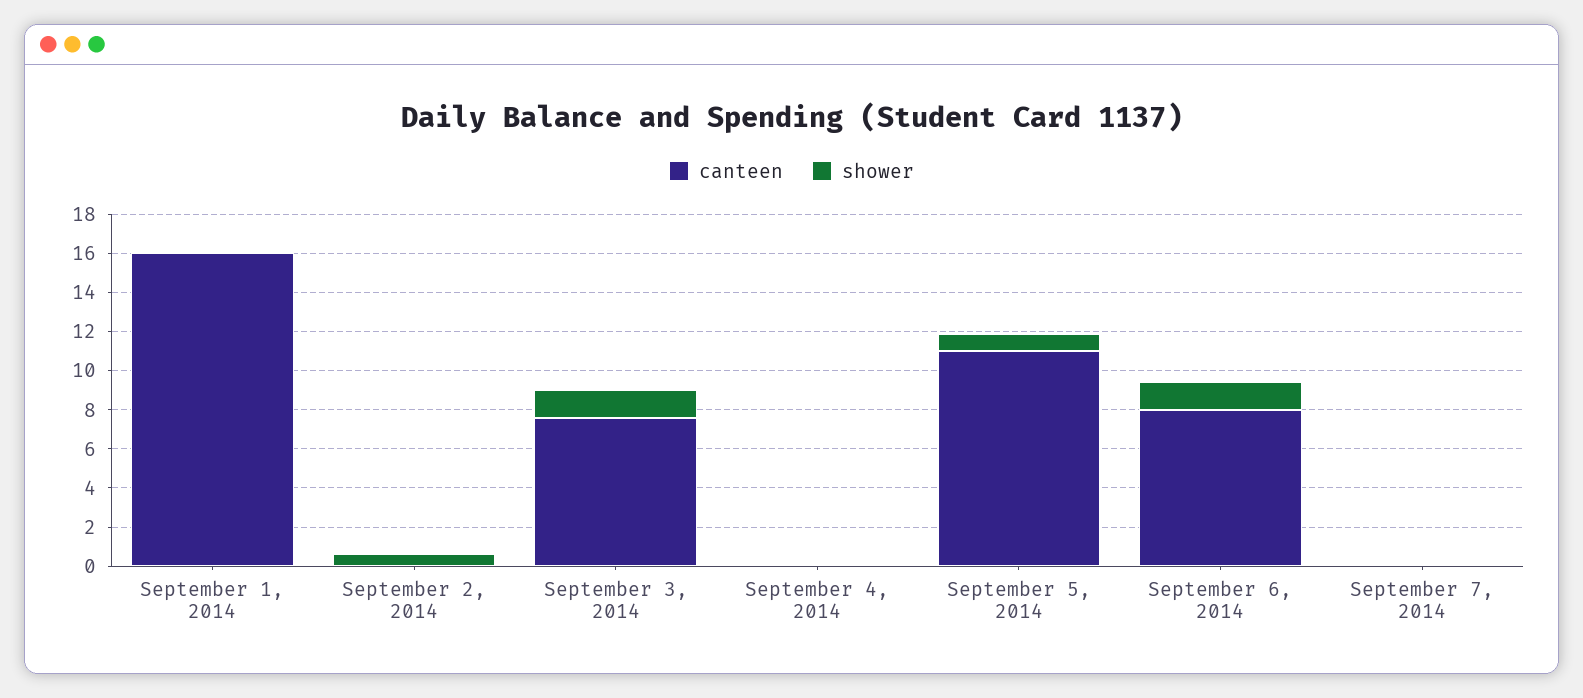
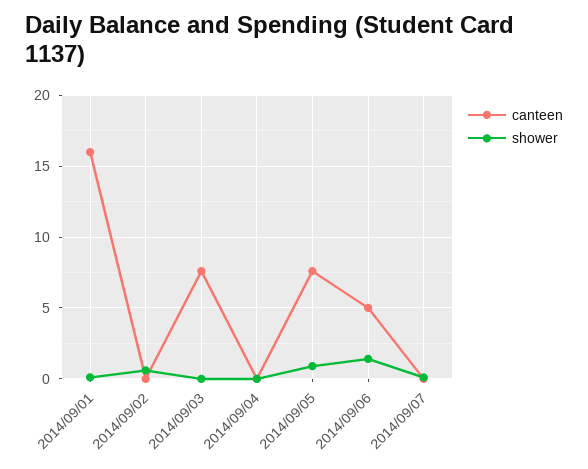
shower, September 3, 2014: 1.5 -> 0
canteen, September 5, 2014: 11 -> 7.5
canteen, September 6, 2014: 8 -> 5

